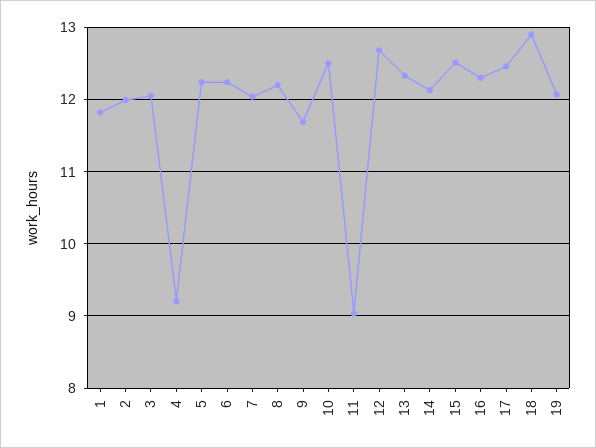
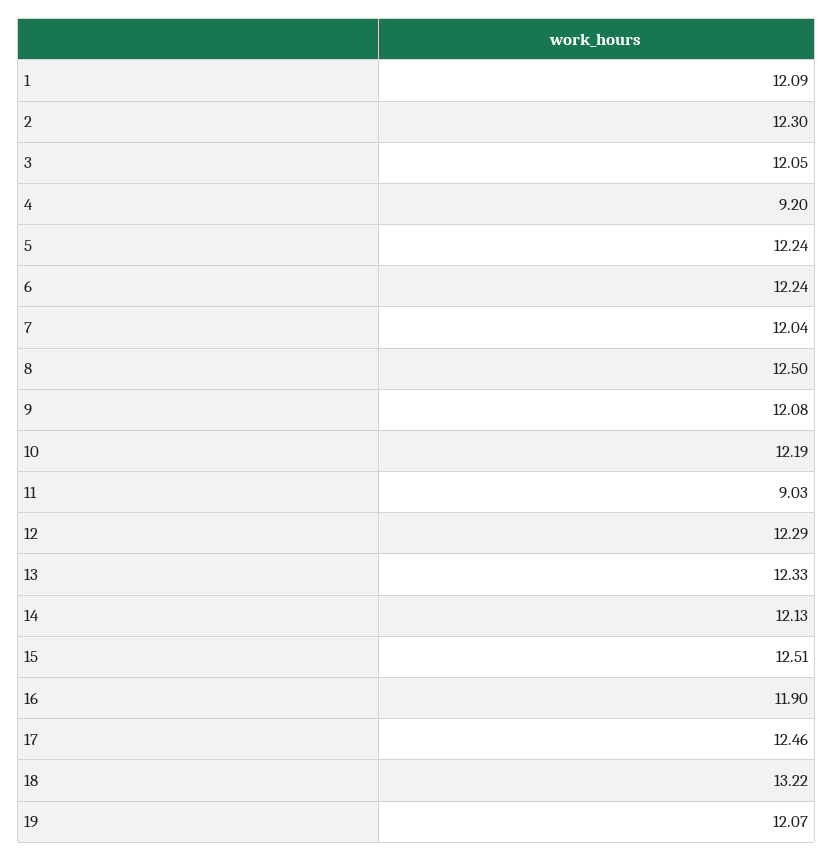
1: 11.8 -> 12.09
2: 12 -> 12.3
8: 12.2 -> 12.5
9: 11.7 -> 12.08
10: 12.5 -> 12.19
12: 12.7 -> 12.29
16: 12.3 -> 11.9
18: 12.9 -> 13.22

